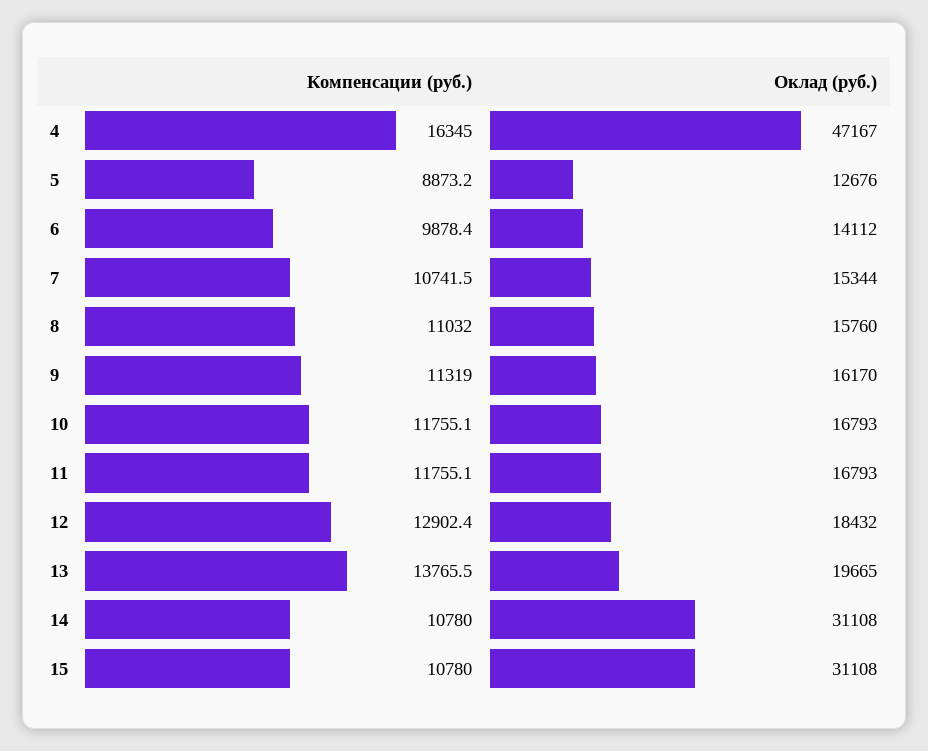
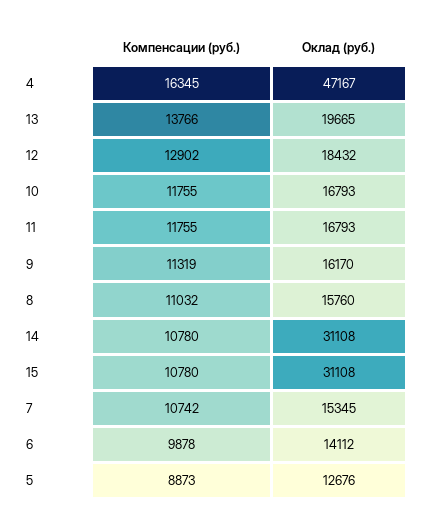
Оклад (руб.), 7: 15344 -> 15345

